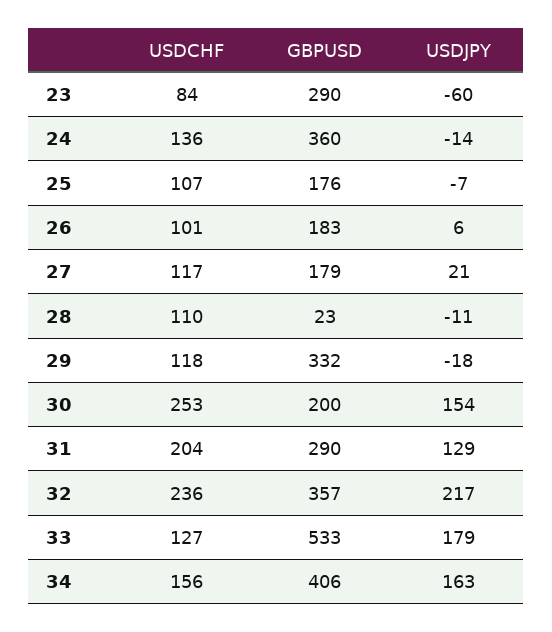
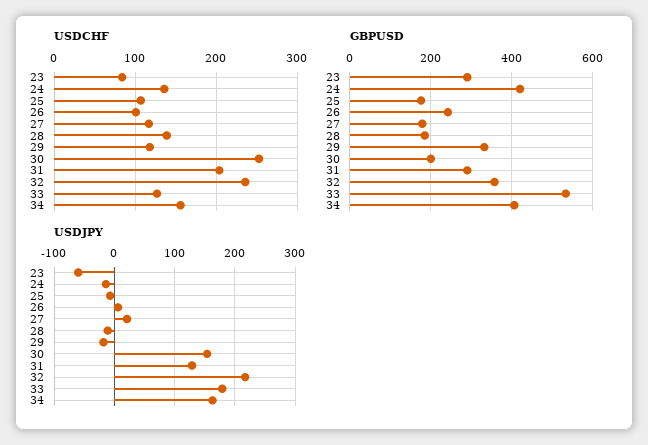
GBPUSD, 24: 360 -> 420
GBPUSD, 26: 183 -> 240
USDCHF, 28: 110 -> 140
GBPUSD, 28: 23 -> 180

